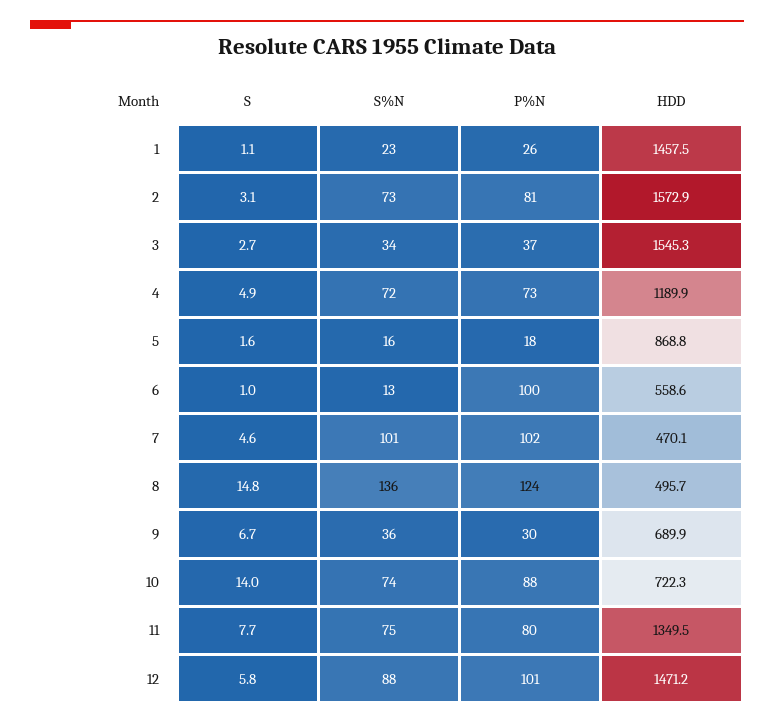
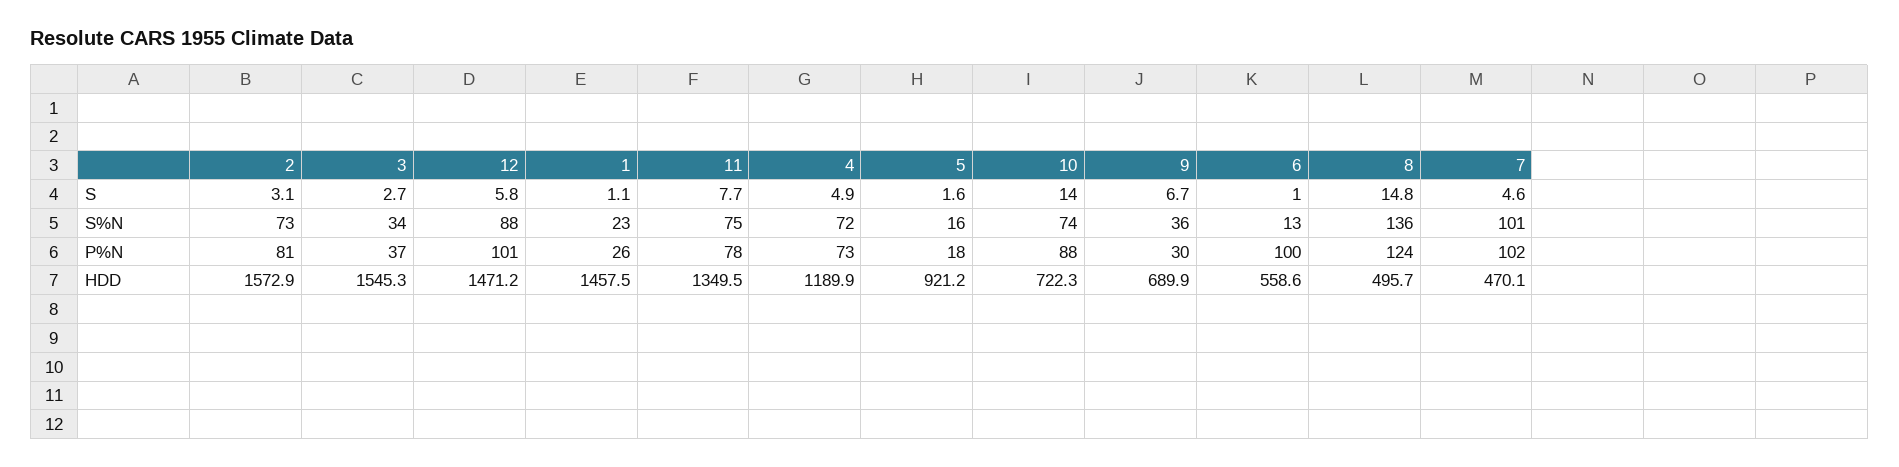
HDD, 5: 868.8 -> 921.2
P%N, 11: 80 -> 78

